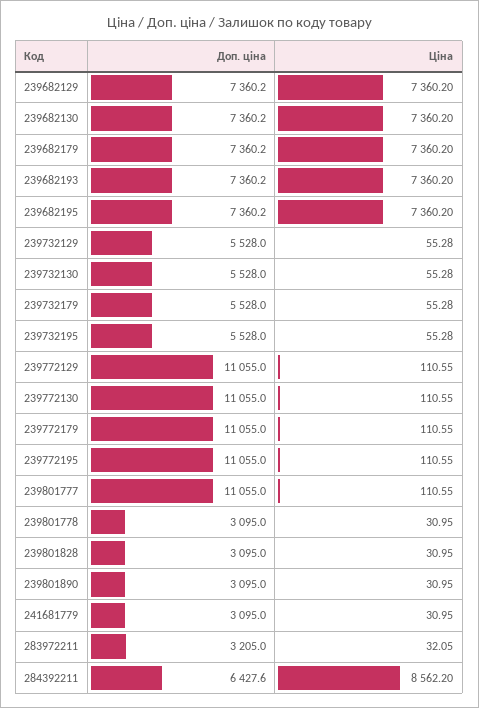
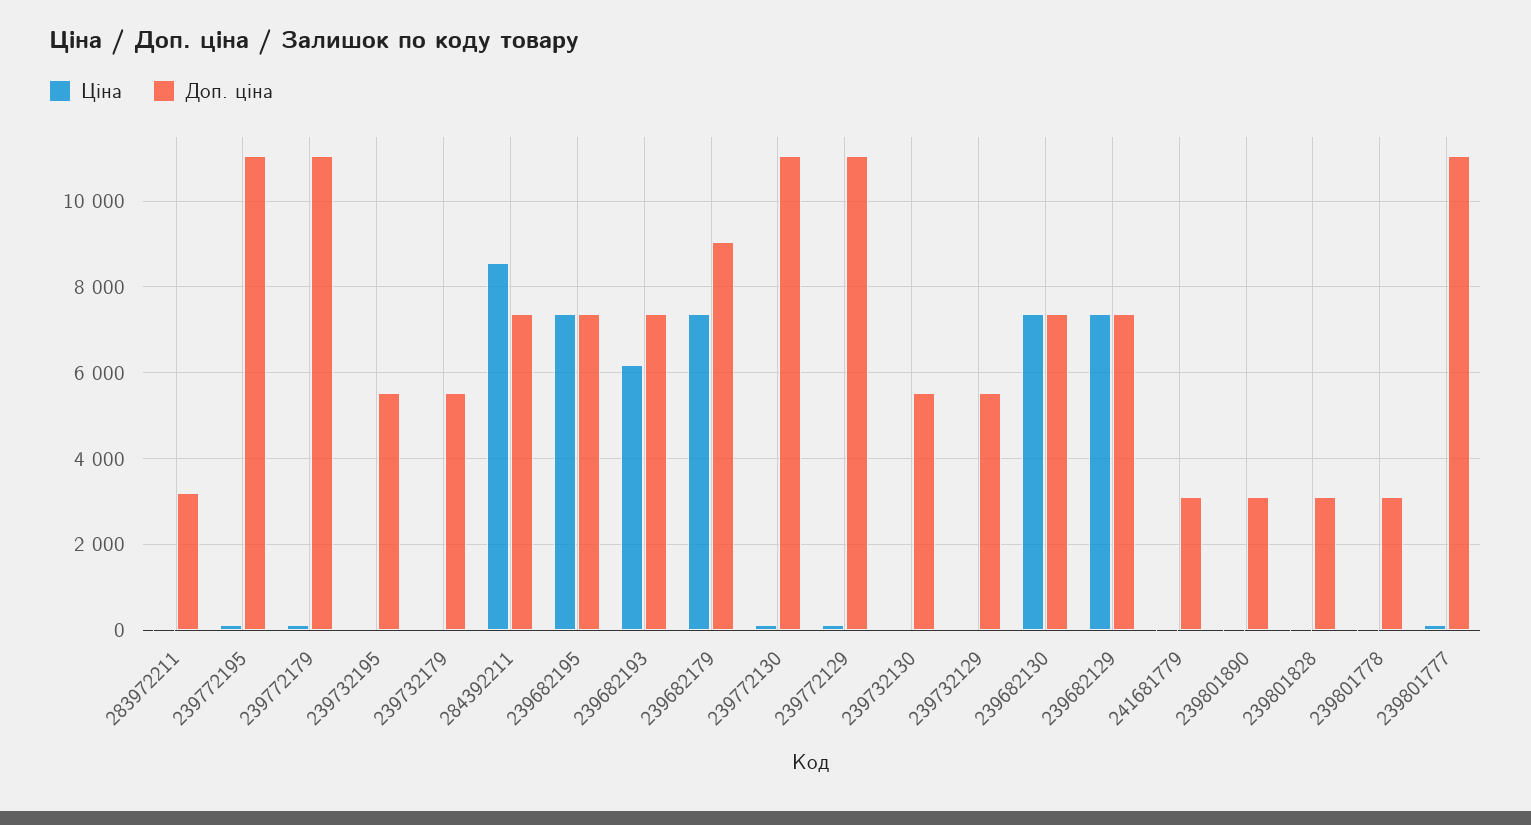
Доп. ціна, 239682179: 7360.2 -> 9000
Ціна, 239682193: 7360.2 -> 6200
Доп. ціна, 284392211: 6427.6 -> 7400

